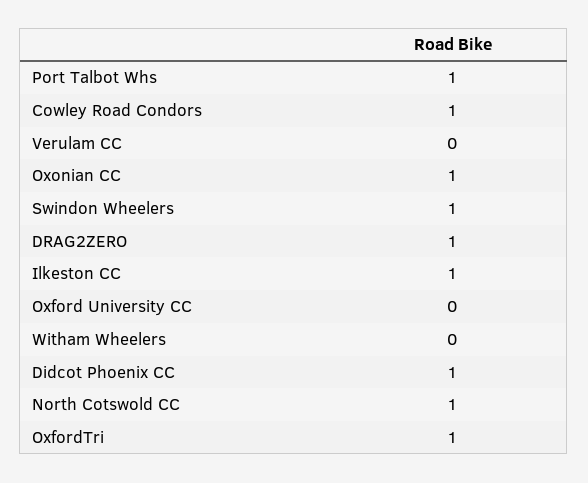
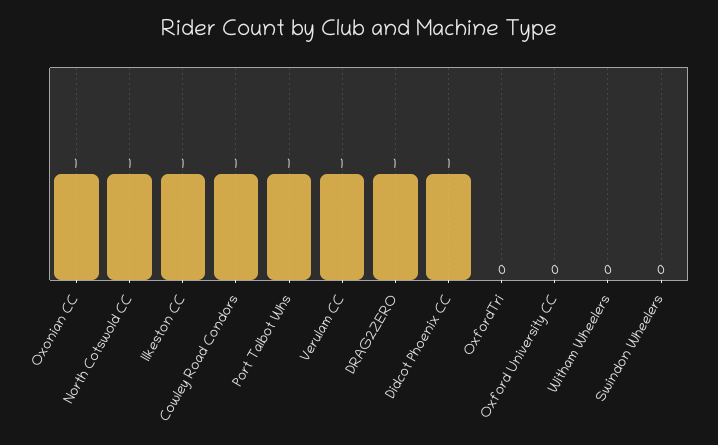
Verulam CC: 0 -> 1
Swindon Wheelers: 1 -> 0
OxfordTri: 1 -> 0

